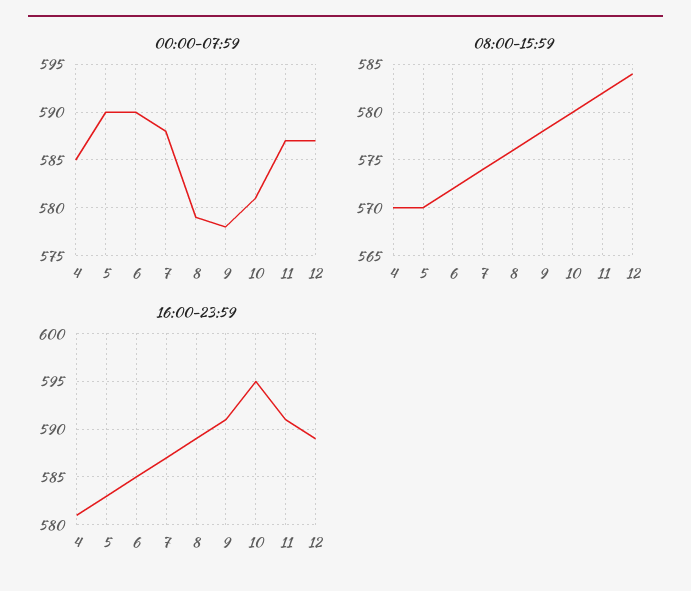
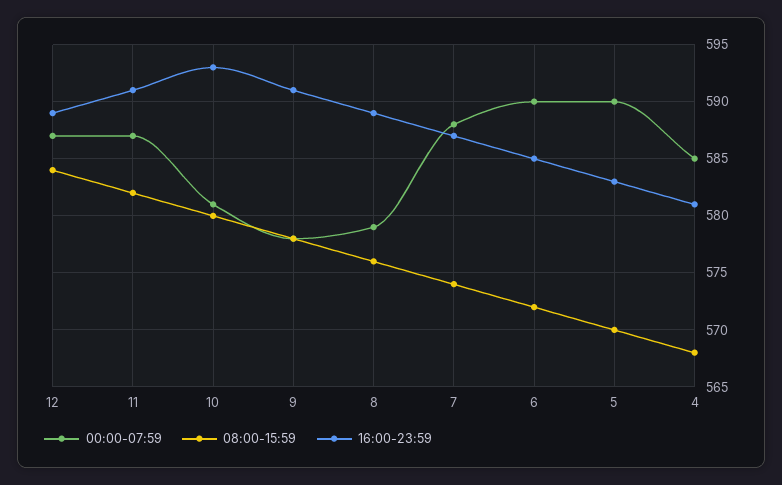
08:00-15:59, 4: 570 -> 568
16:00-23:59, 10: 595 -> 593

